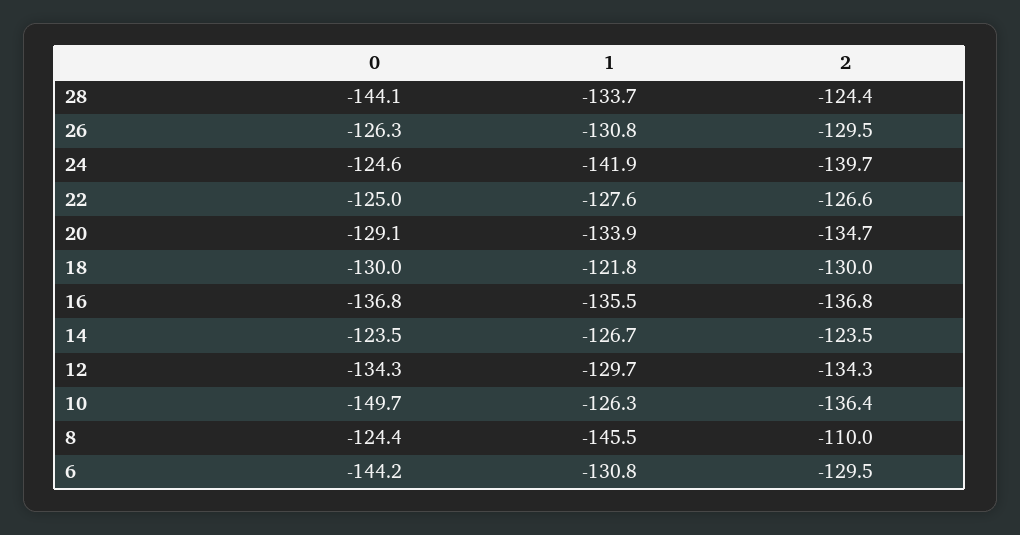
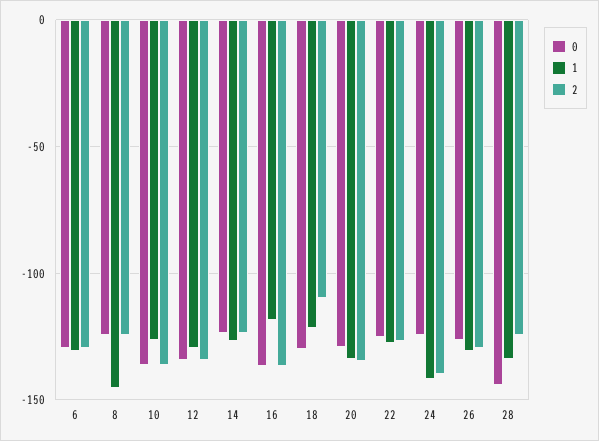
2, 18: -130 -> -110
1, 16: -135.5 -> -120
0, 10: -149.7 -> -135
2, 8: -110 -> -125
0, 6: -144.2 -> -130

